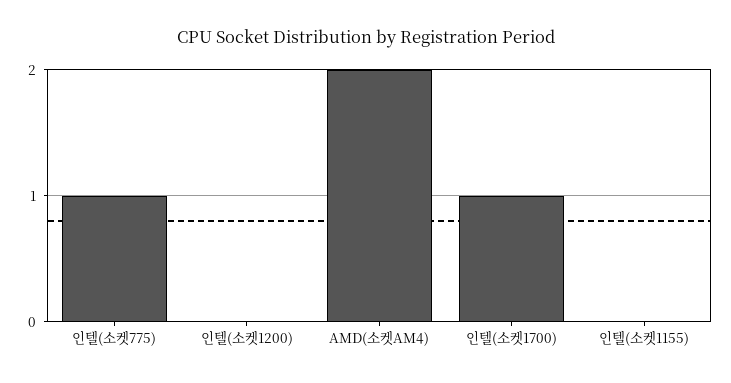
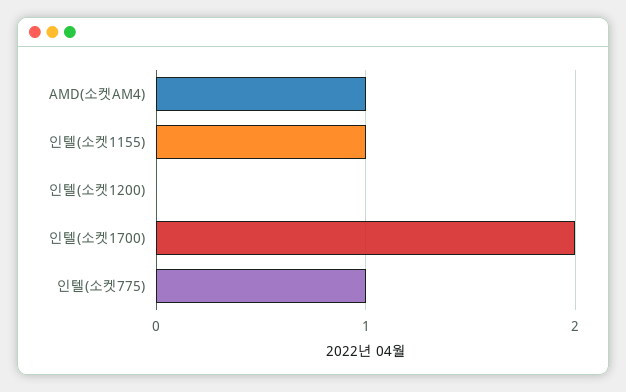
AMD(소켓AM4): 2 -> 1
인텔(소켓1700): 1 -> 2
인텔(소켓1155): 0 -> 1

